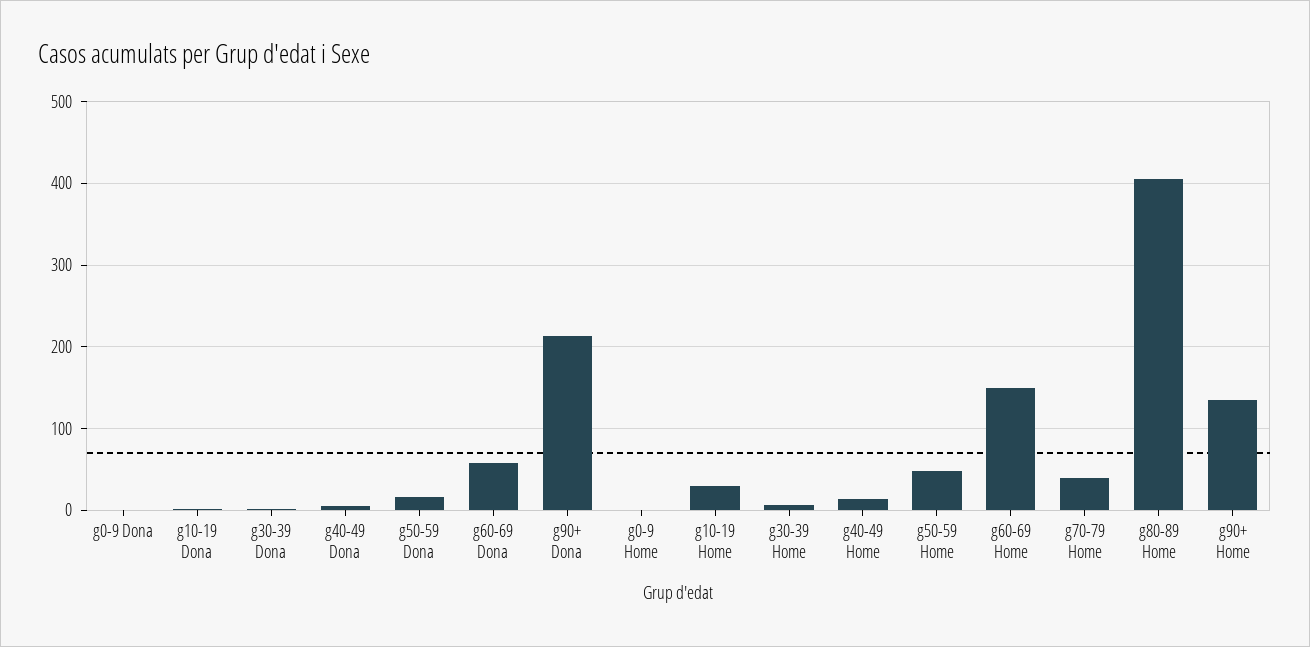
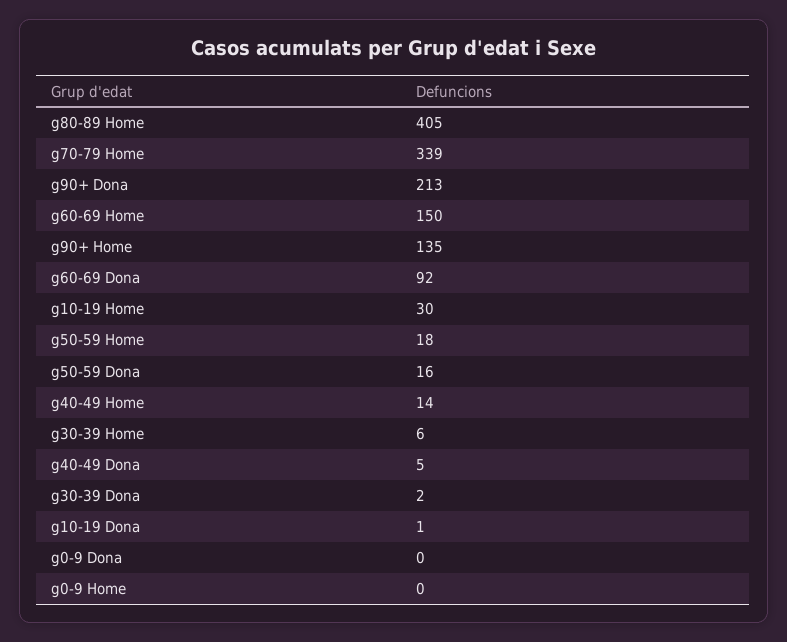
g60-69 Dona: 60 -> 92
g50-59 Home: 50 -> 18
g70-79 Home: 40 -> 339

